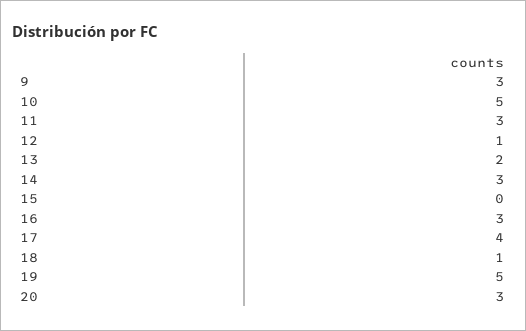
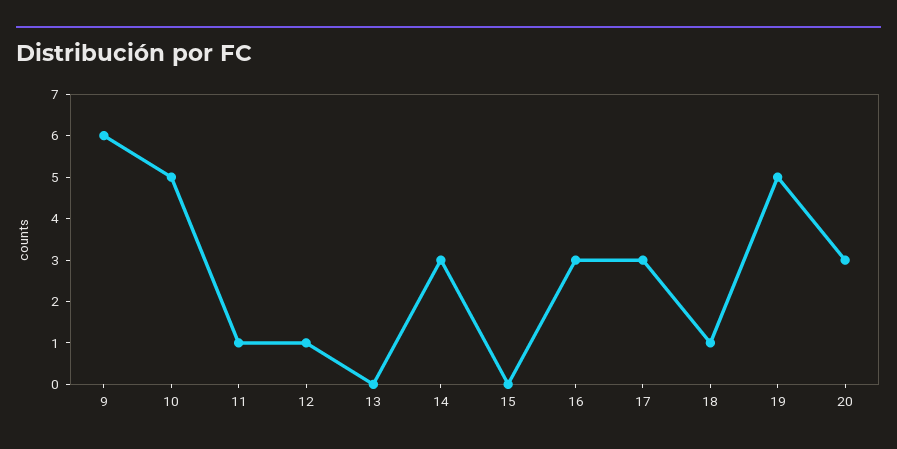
9: 3 -> 6
11: 3 -> 1
13: 2 -> 0
17: 4 -> 3

